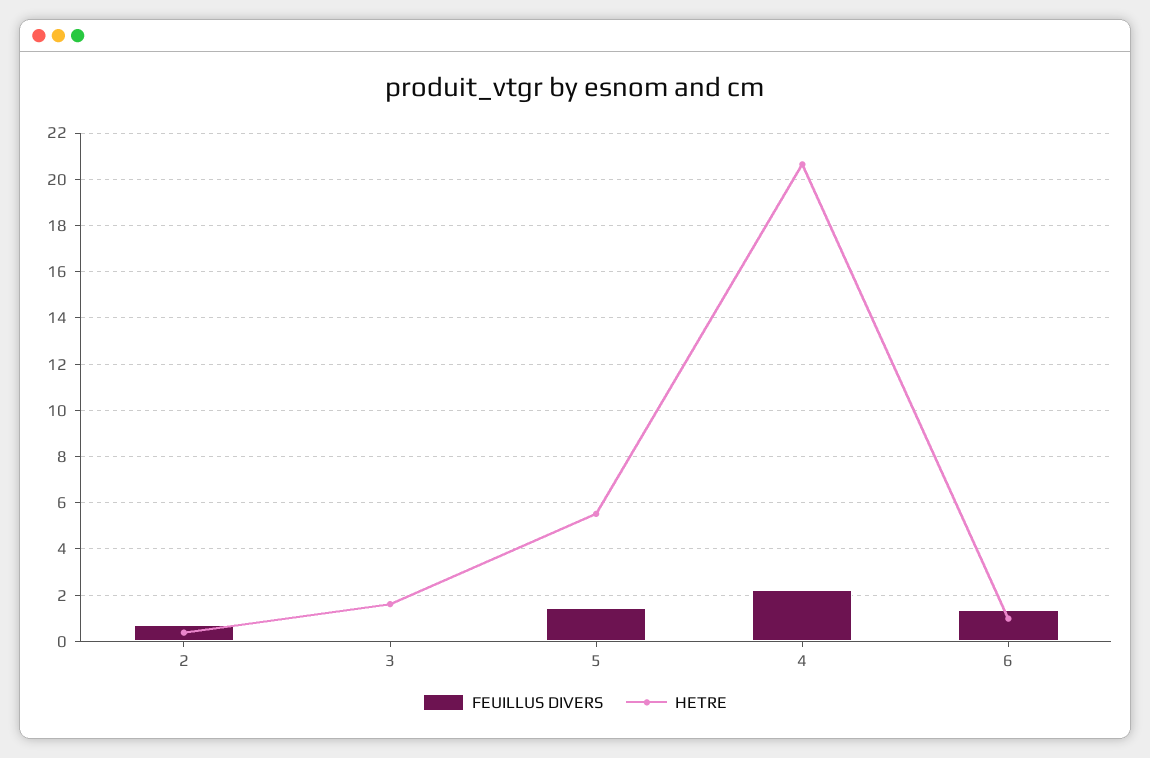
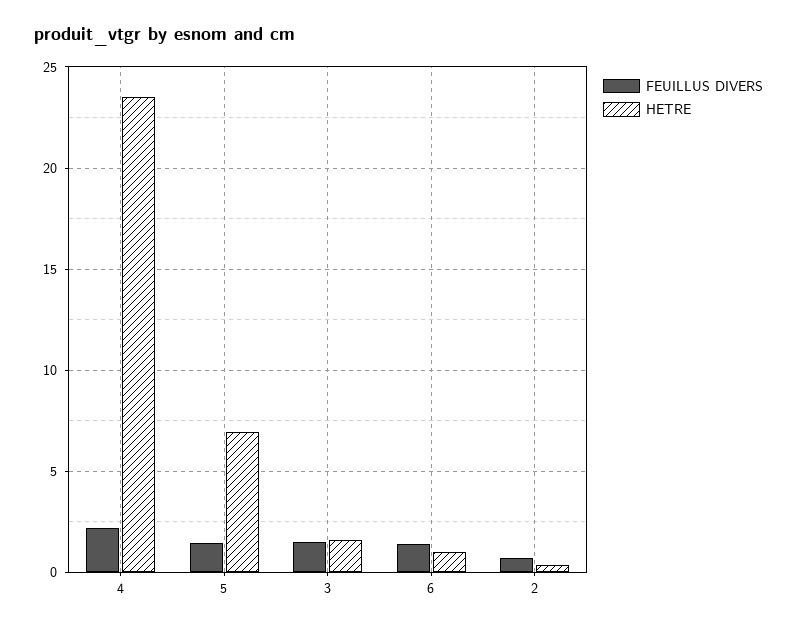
FEUILLUS DIVERS, 3: 0 -> 1.5
HETRE, 5: 5.5 -> 7
HETRE, 4: 20.5 -> 23.5

